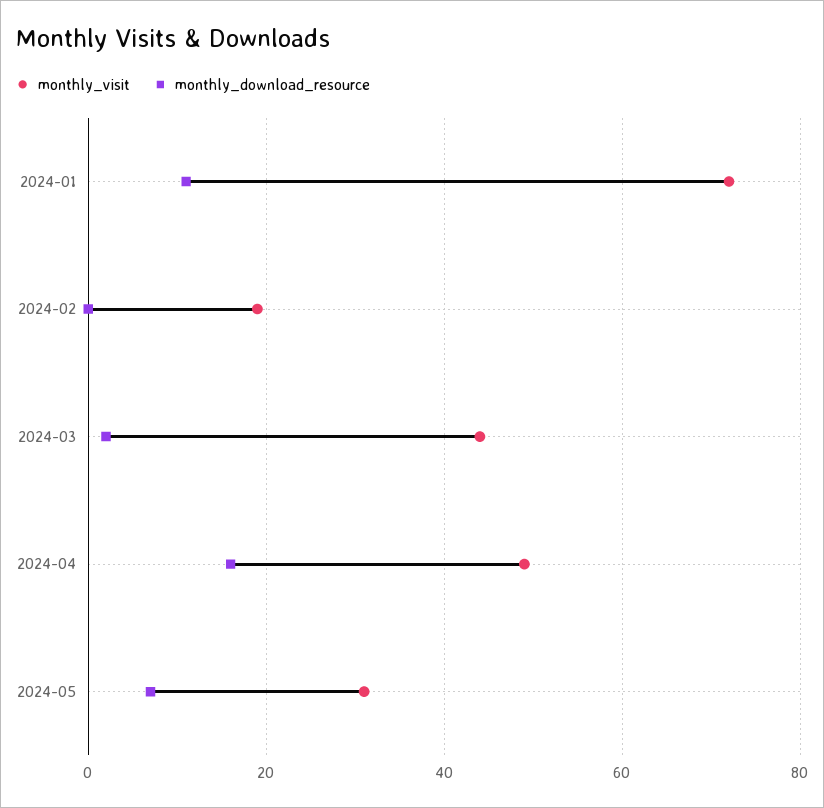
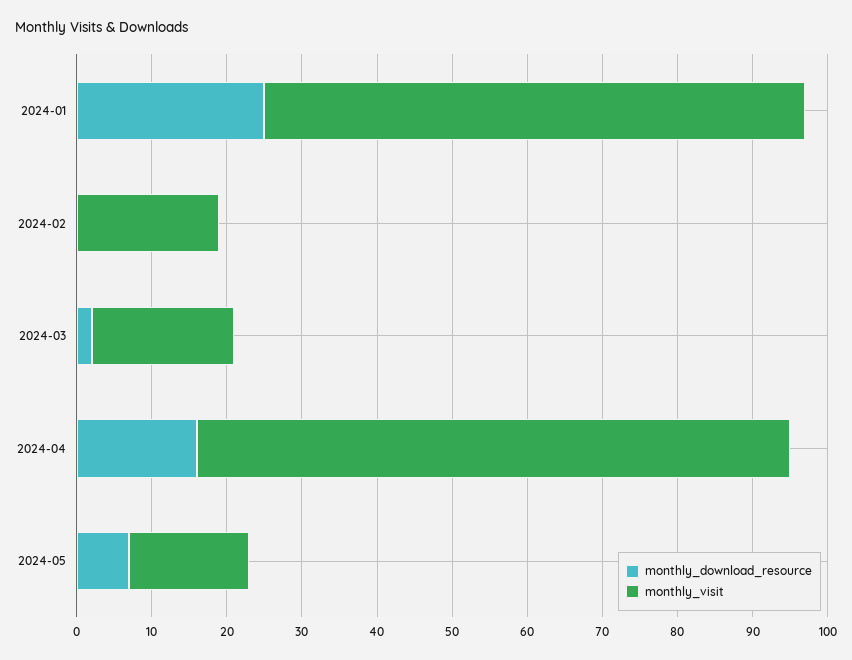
monthly_download_resource, 2024-01: 10 -> 25
monthly_visit, 2024-03: 45 -> 20
monthly_visit, 2024-04: 50 -> 80
monthly_visit, 2024-05: 30 -> 15

